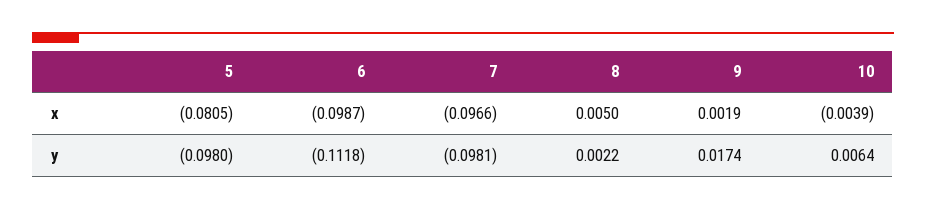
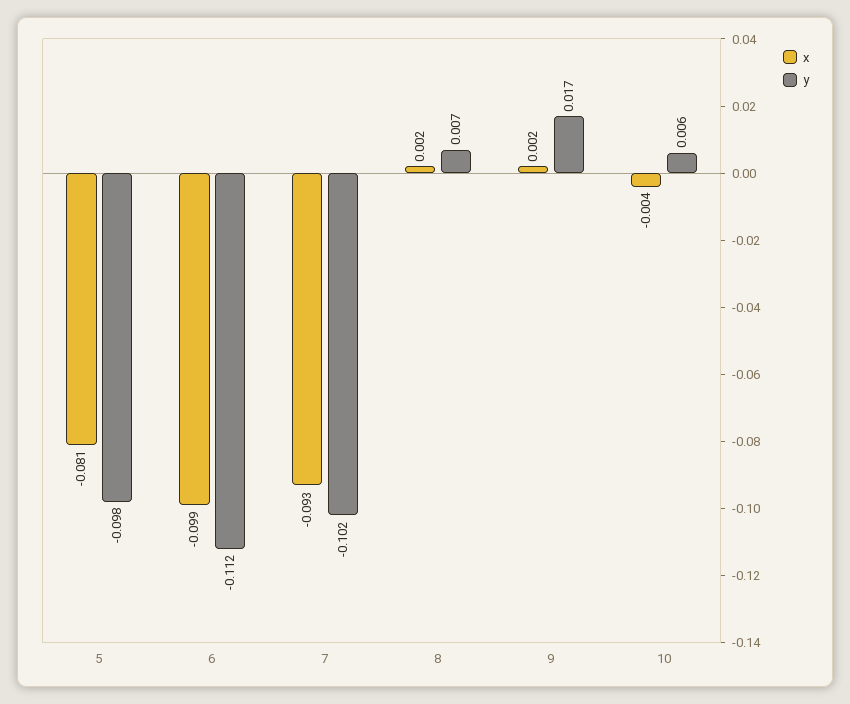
x, 7: -0.0966 -> -0.093
x, 8: 0.005 -> 0.002
y, 7: -0.0981 -> -0.102
y, 8: 0.0022 -> 0.007

